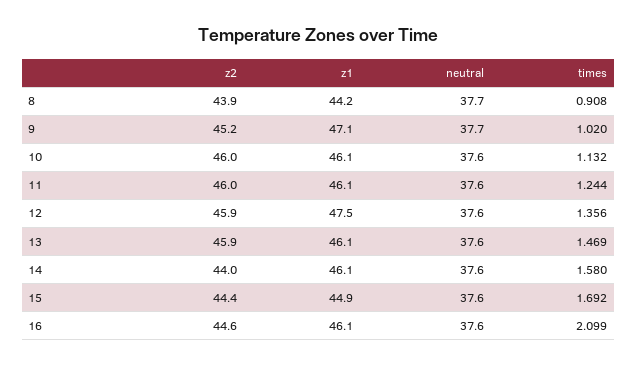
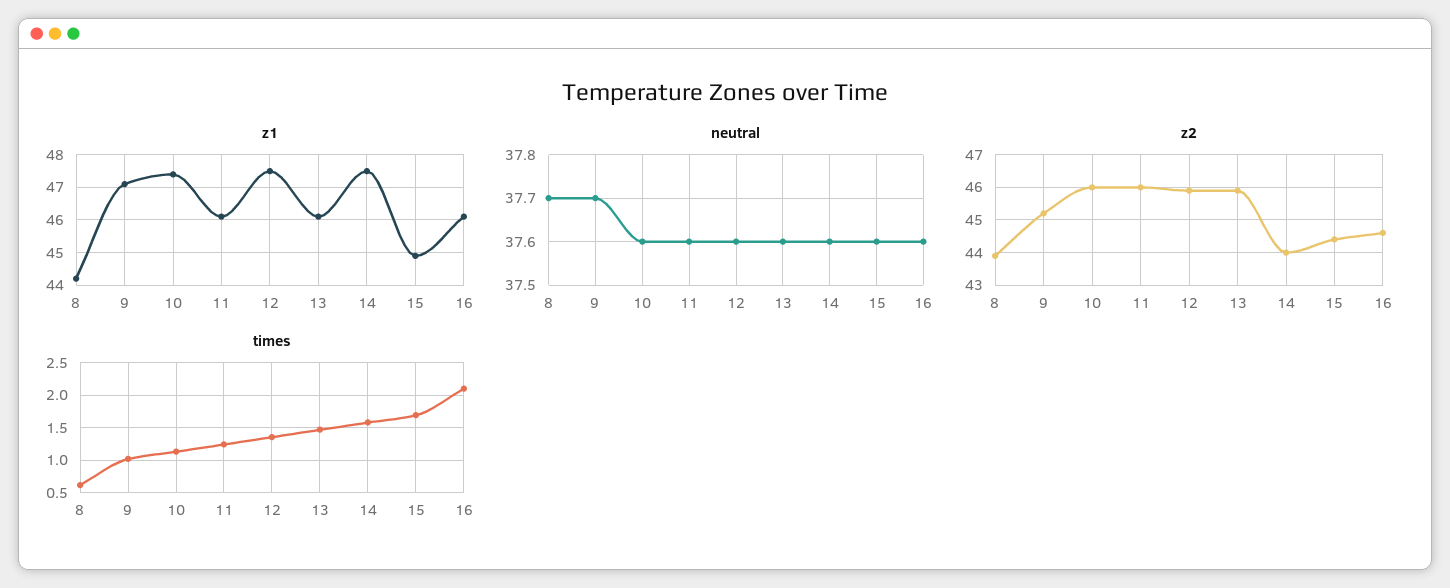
times, 8: 0.908 -> 0.6
z1, 10: 46.1 -> 47.5
z1, 14: 46.1 -> 47.5

